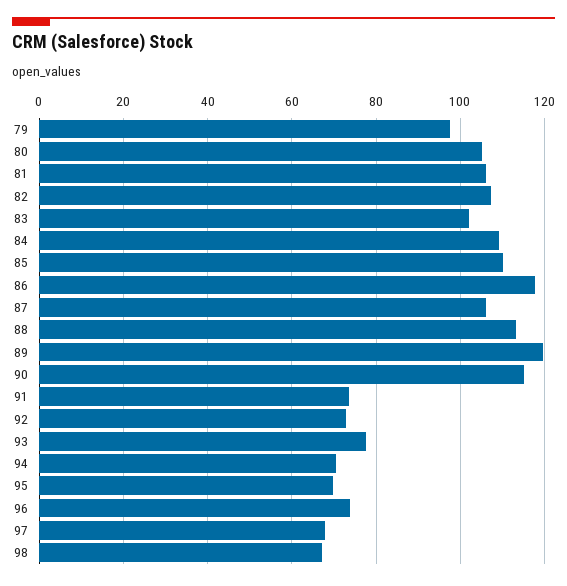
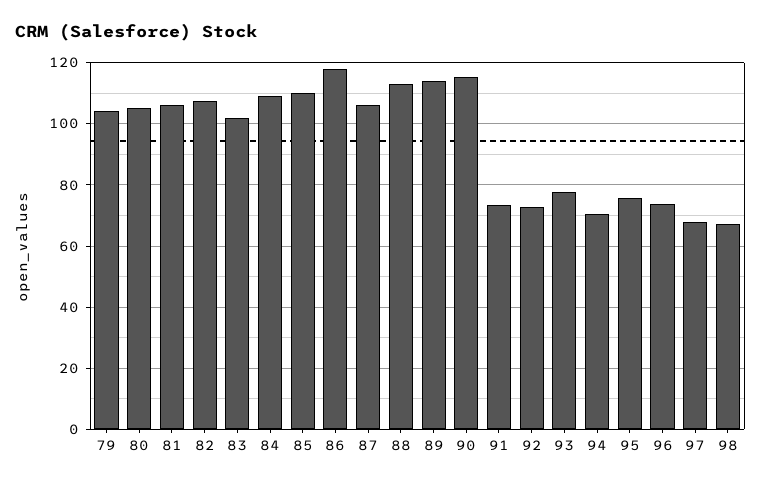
79: 98 -> 104
89: 120 -> 114
95: 70 -> 76

